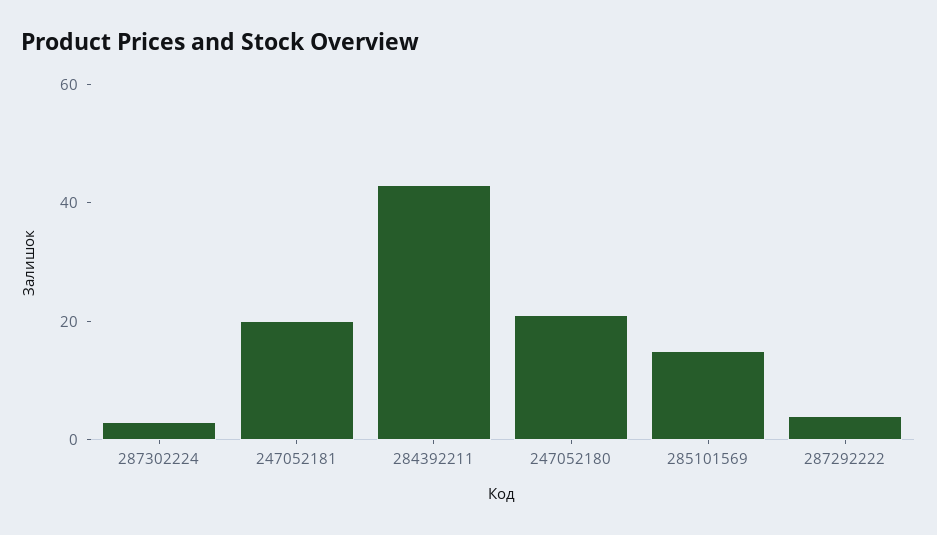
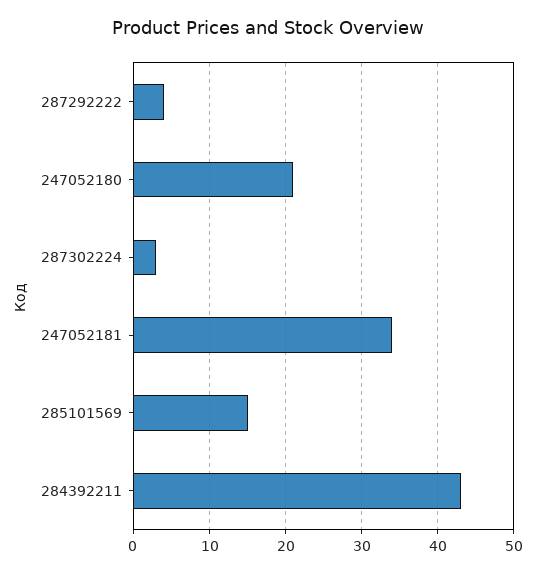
247052181: 20 -> 34

